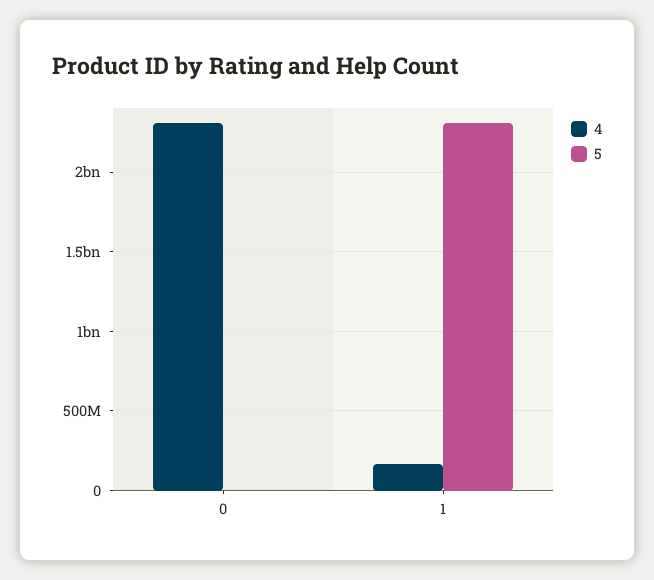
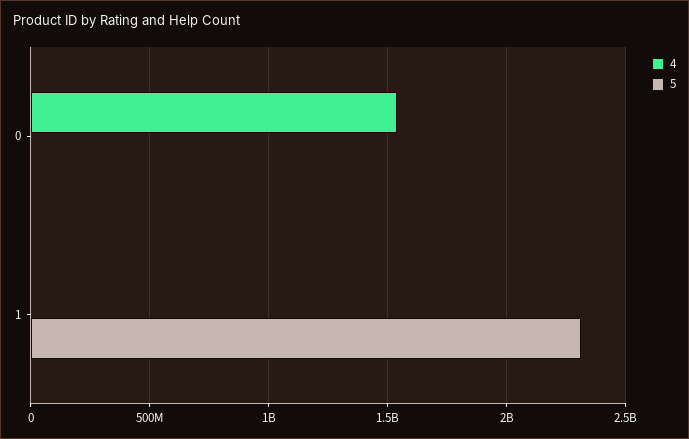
4, 0: 2300000000 -> 1550000000
4, 1: 150000000 -> 0

